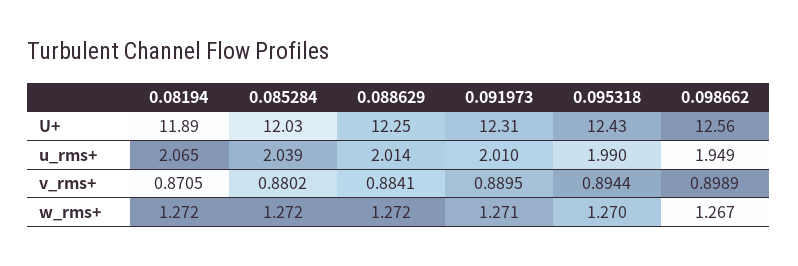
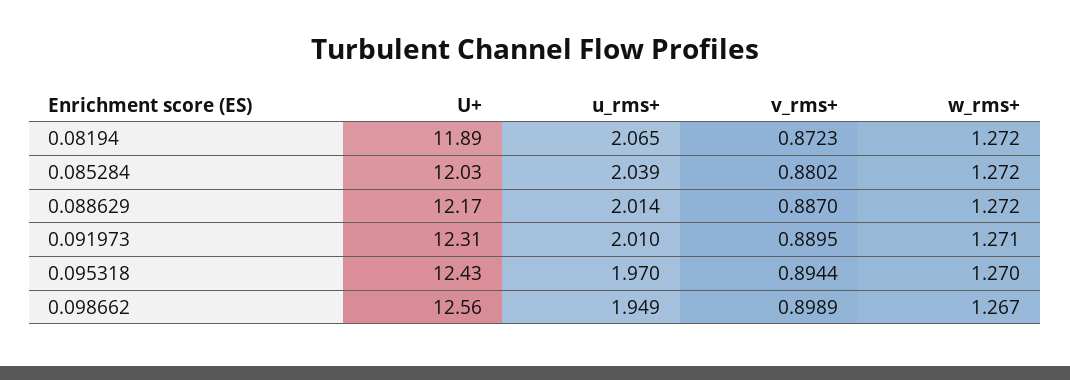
0.088629, U+: 12.25 -> 12.17
0.095318, u_rms+: 1.99 -> 1.97
0.08194, v_rms+: 0.8705 -> 0.8723
0.088629, v_rms+: 0.8841 -> 0.887

